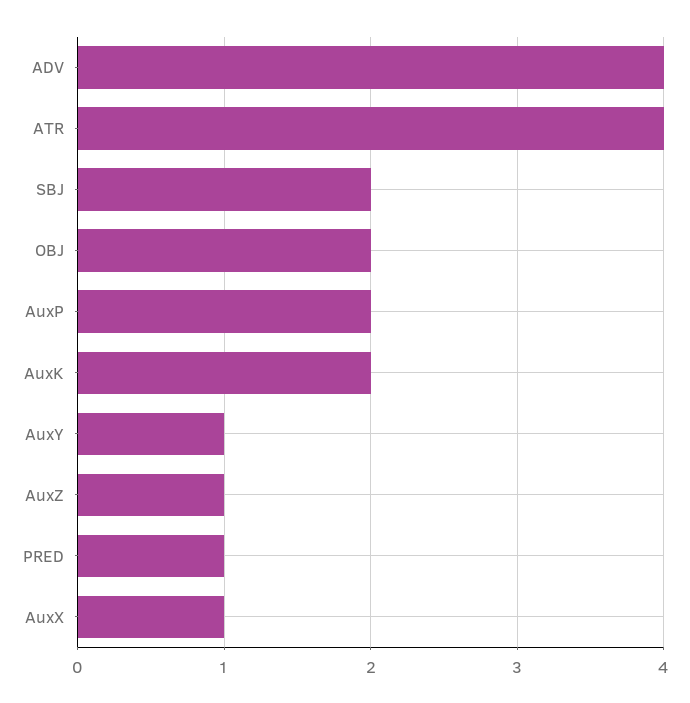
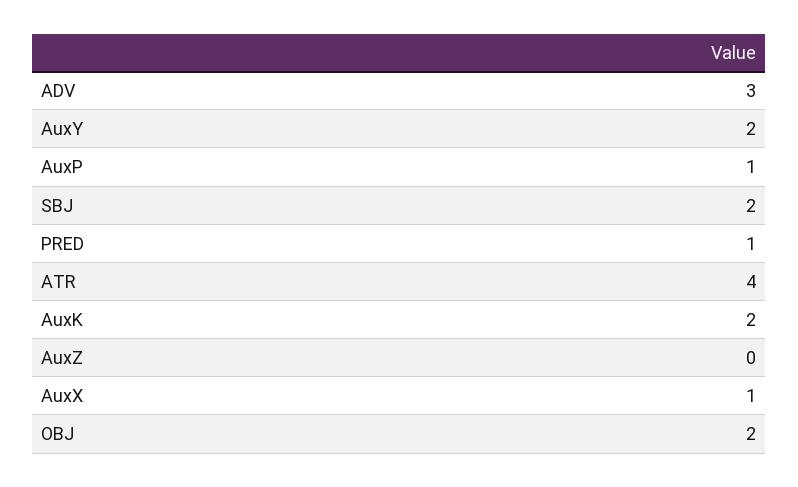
ADV: 4 -> 3
AuxP: 2 -> 1
AuxY: 1 -> 2
AuxZ: 1 -> 0

